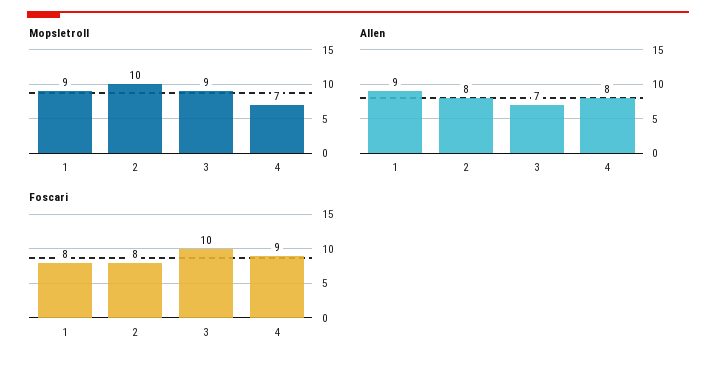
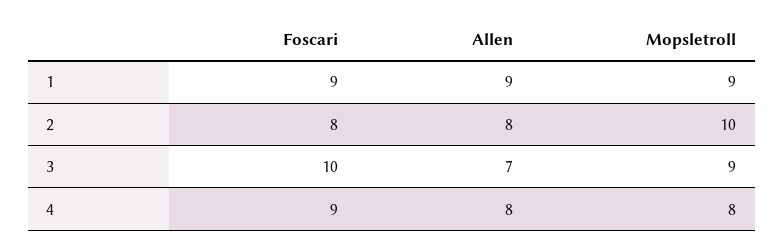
Mopsletroll, 4: 7 -> 8
Foscari, 1: 8 -> 9

